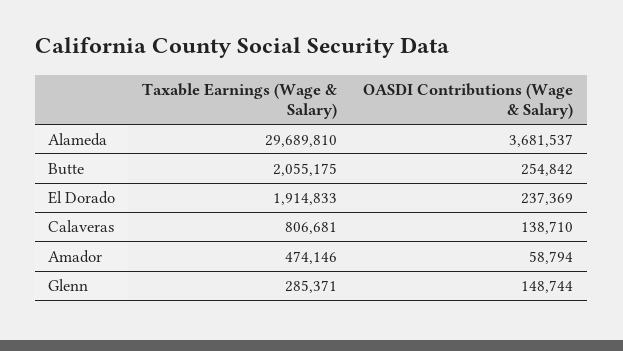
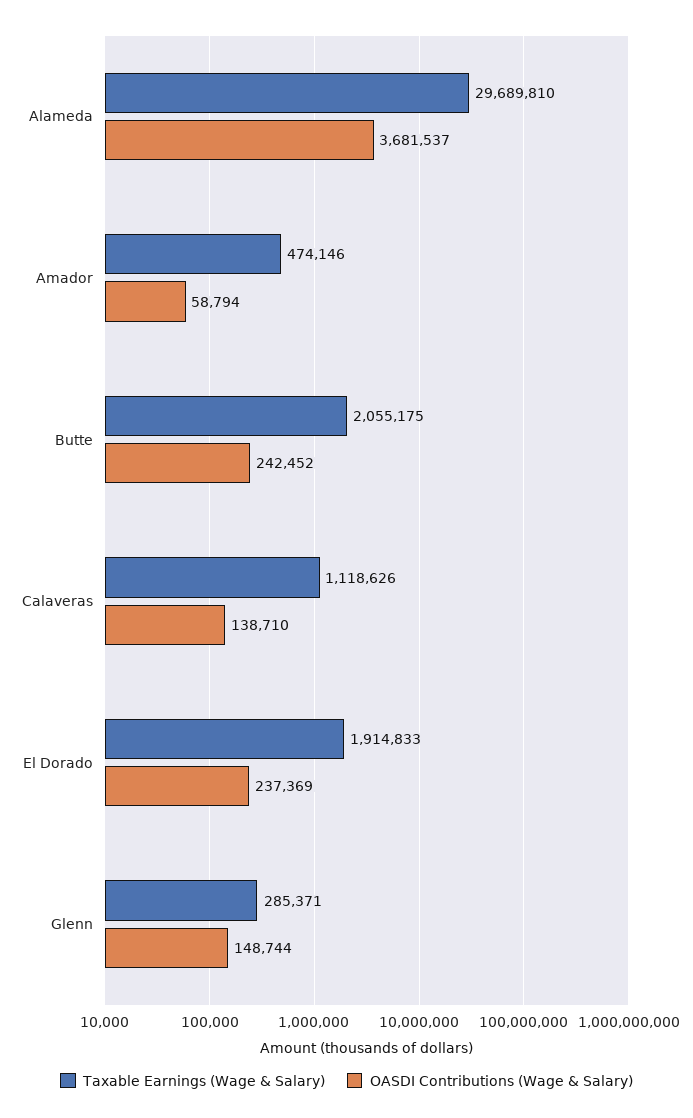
OASDI Contributions (Wage & Salary), Butte: 254842 -> 242452
Taxable Earnings (Wage & Salary), Calaveras: 806681 -> 1118626

